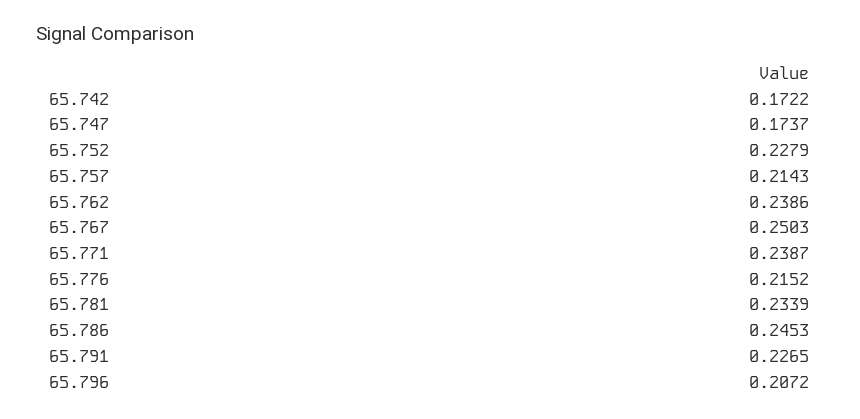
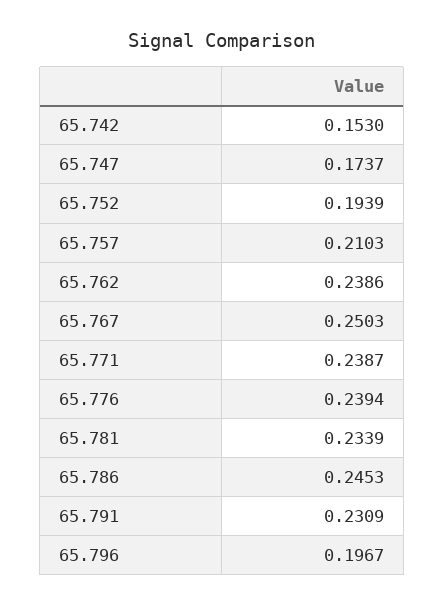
65.742: 0.1722 -> 0.153
65.752: 0.2279 -> 0.1939
65.757: 0.2143 -> 0.2103
65.776: 0.2152 -> 0.2394
65.791: 0.2265 -> 0.2309
65.796: 0.2072 -> 0.1967

